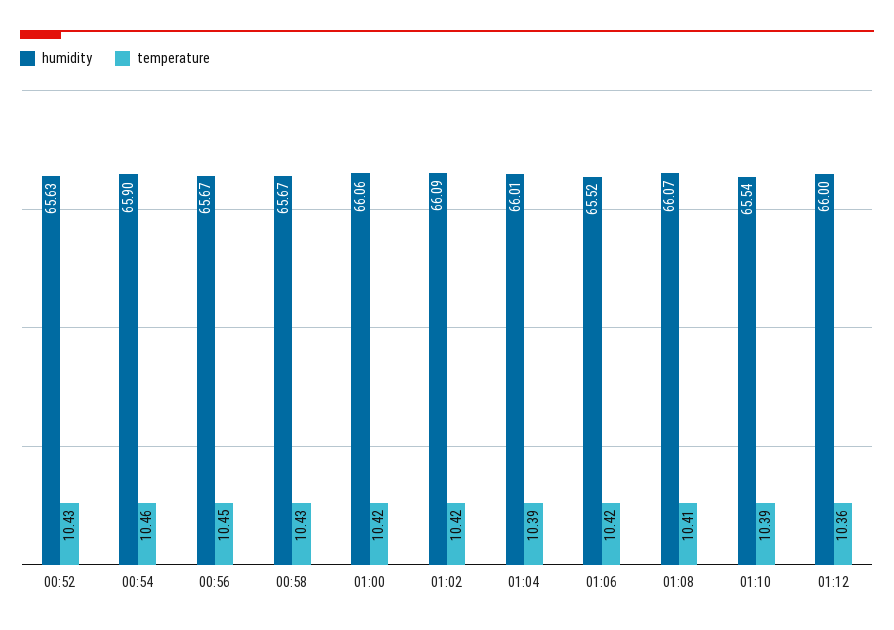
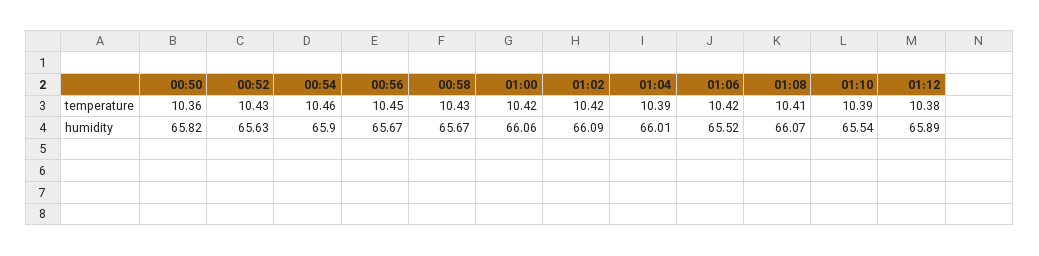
humidity, 01:12: 66 -> 65.89
temperature, 01:12: 10.36 -> 10.38
temperature, 00:50: none -> 10.36
humidity, 00:50: none -> 65.82

